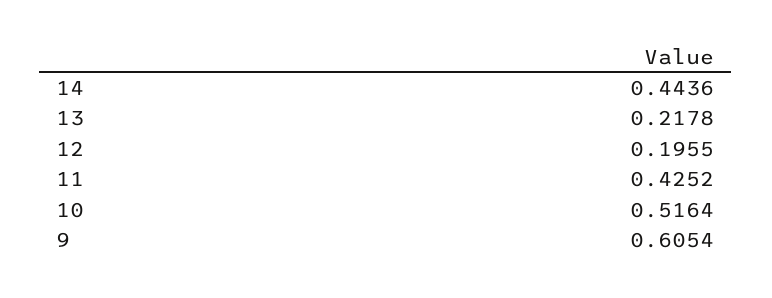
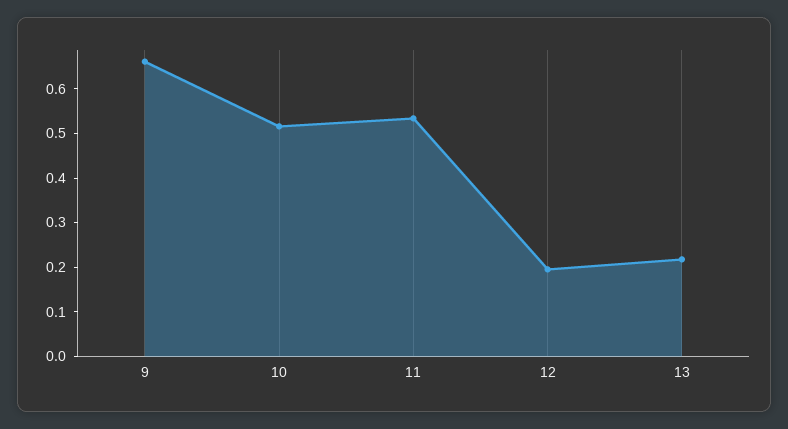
14: 0.4436 -> none
11: 0.4252 -> 0.54
9: 0.6054 -> 0.66

